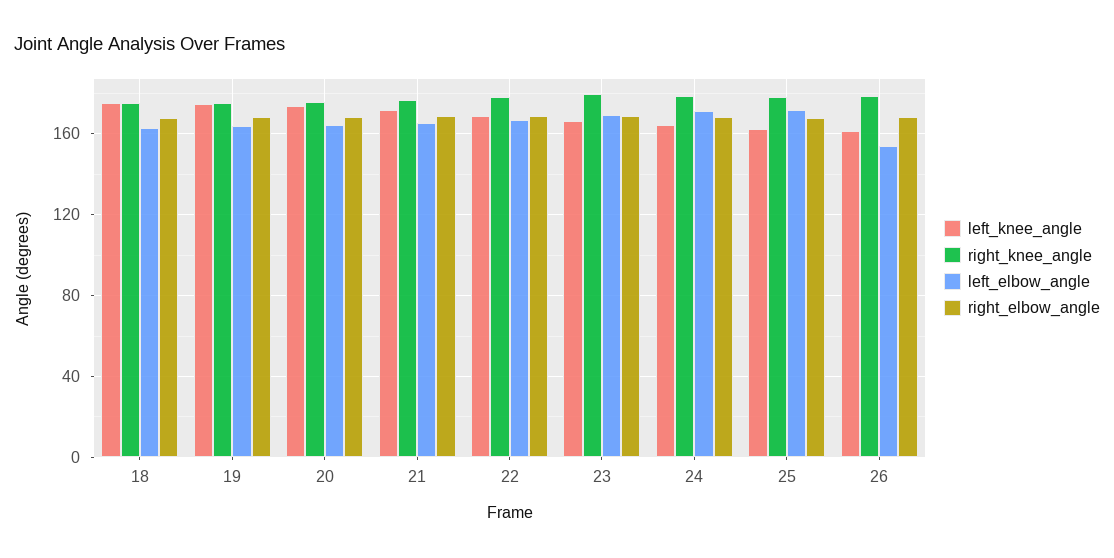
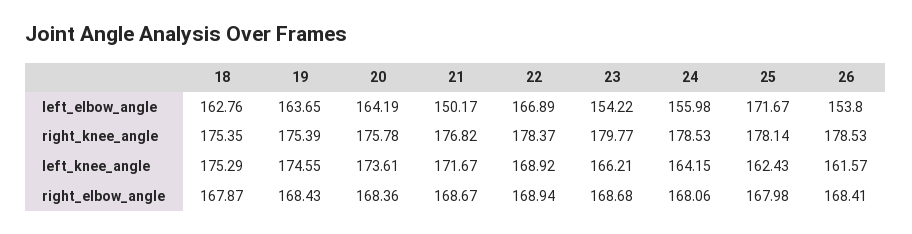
left_elbow_angle, 21: 165 -> 150.17
left_elbow_angle, 23: 170 -> 154.22
left_elbow_angle, 24: 170 -> 155.98

